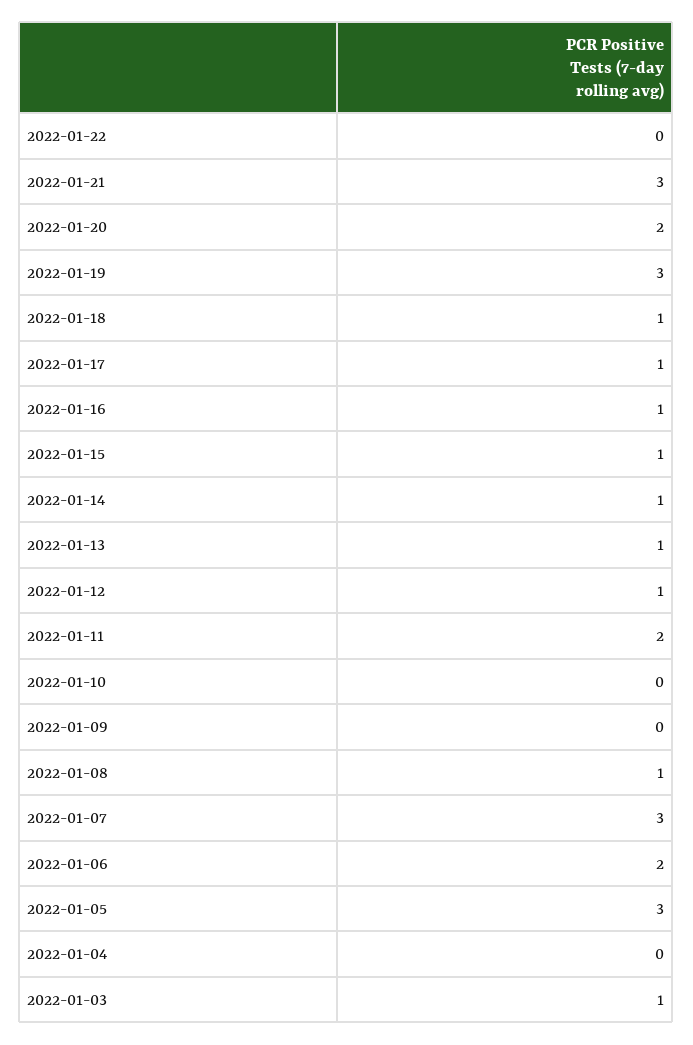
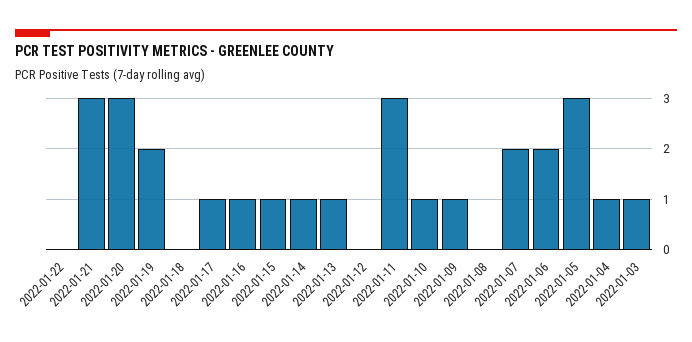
2022-01-20: 2 -> 3
2022-01-19: 3 -> 2
2022-01-18: 1 -> 0
2022-01-12: 1 -> 0
2022-01-11: 2 -> 3
2022-01-10: 0 -> 1
2022-01-09: 0 -> 1
2022-01-08: 1 -> 0
2022-01-07: 3 -> 2
2022-01-04: 0 -> 1

